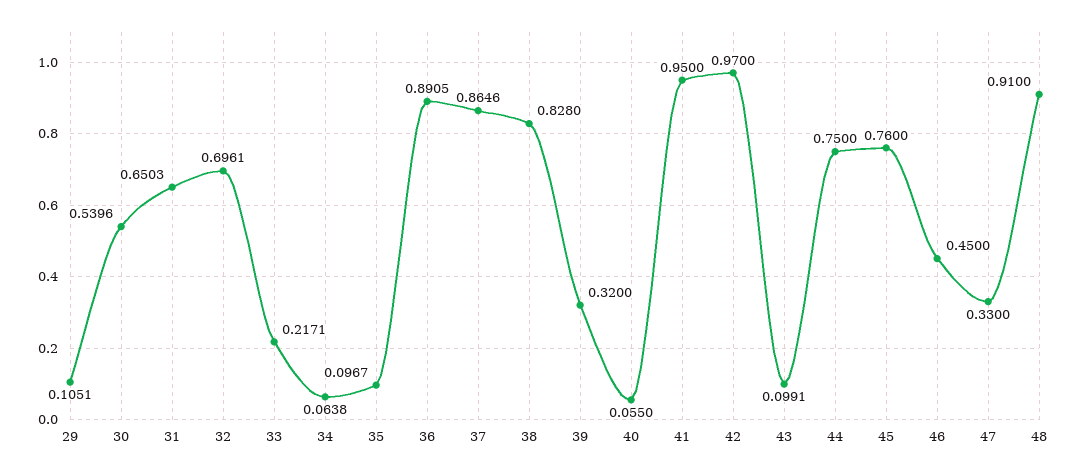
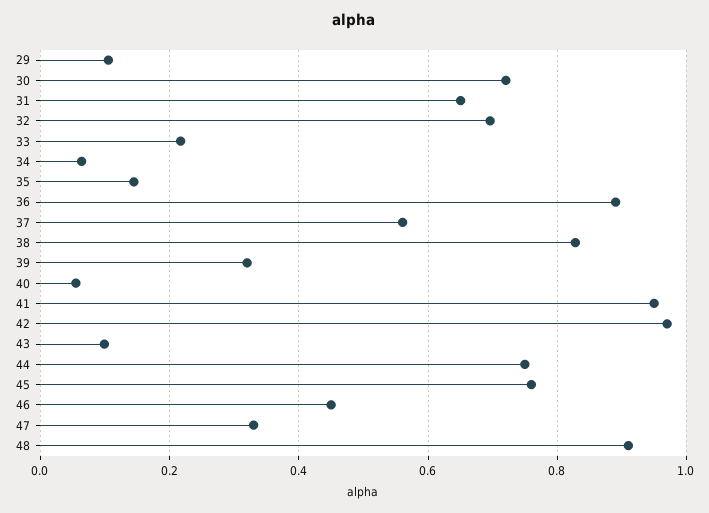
30: 0.5396 -> 0.72
35: 0.0967 -> 0.14
37: 0.8646 -> 0.56

